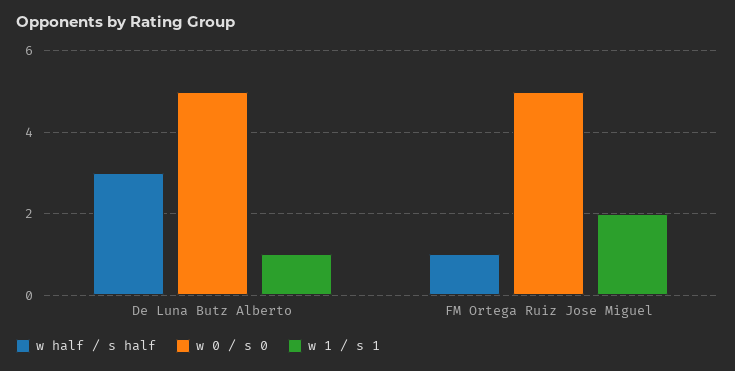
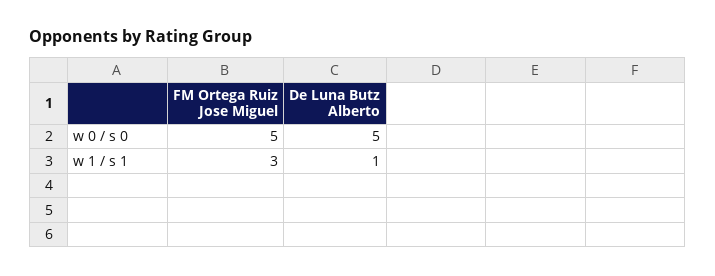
w half / s half, De Luna Butz Alberto: 3 -> none
w half / s half, FM Ortega Ruiz Jose Miguel: 1 -> none
w 1 / s 1, FM Ortega Ruiz Jose Miguel: 2 -> 3

